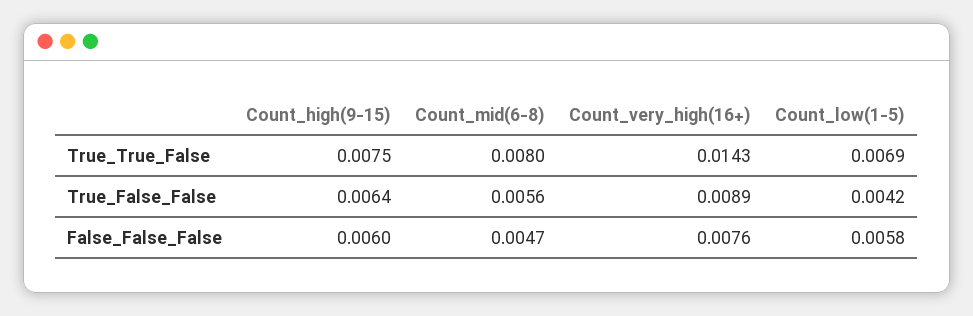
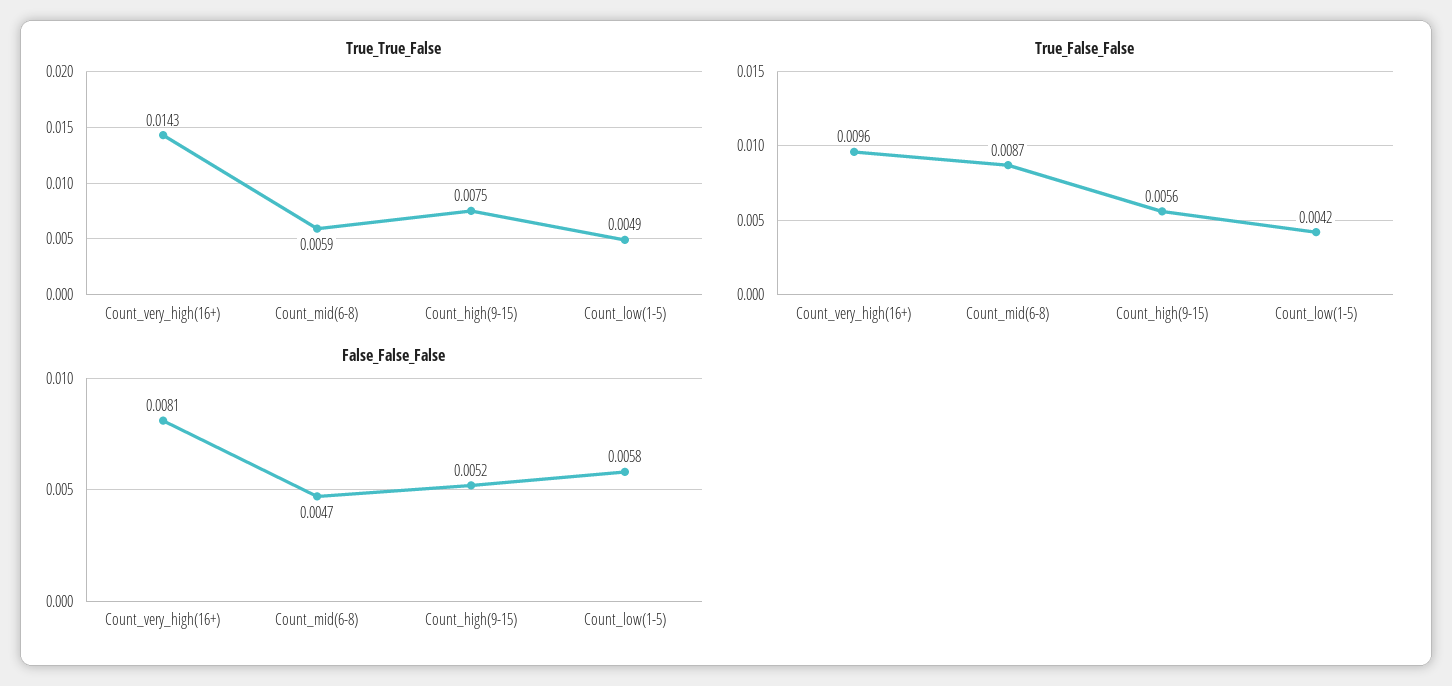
True_True_False, Count_mid(6-8): 0.008 -> 0.0059
True_True_False, Count_low(1-5): 0.0069 -> 0.0049
True_False_False, Count_high(9-15): 0.0064 -> 0.0056
True_False_False, Count_mid(6-8): 0.0056 -> 0.0087
True_False_False, Count_very_high(16+): 0.0089 -> 0.0096
False_False_False, Count_high(9-15): 0.006 -> 0.0052
False_False_False, Count_very_high(16+): 0.0076 -> 0.0081

